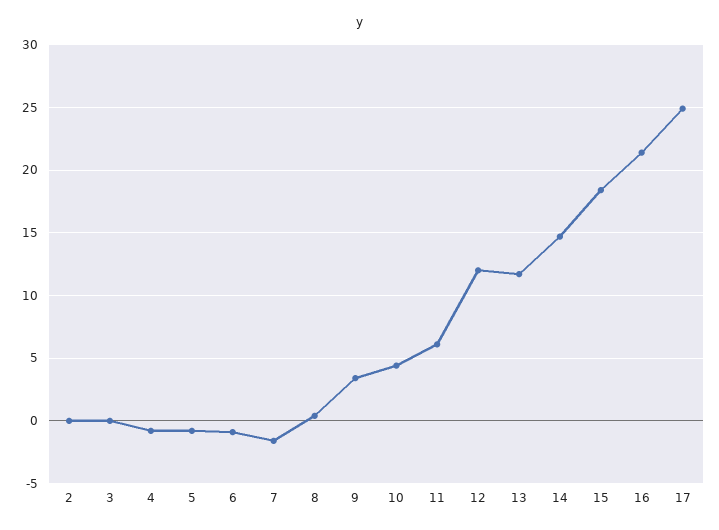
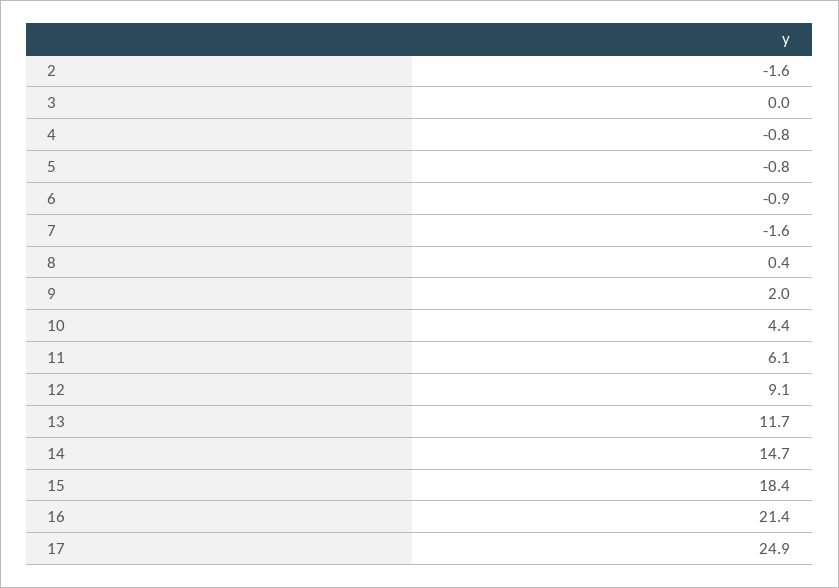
2: 0 -> -1.6
9: 3.5 -> 2
12: 12 -> 9.1

